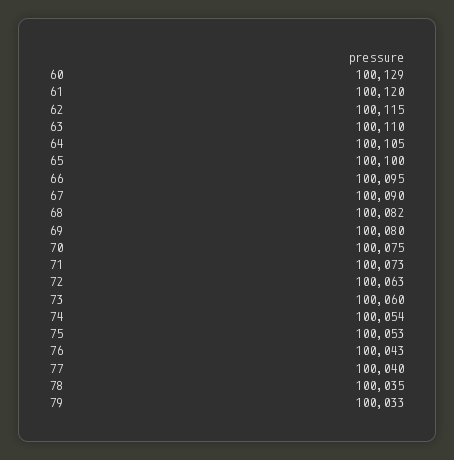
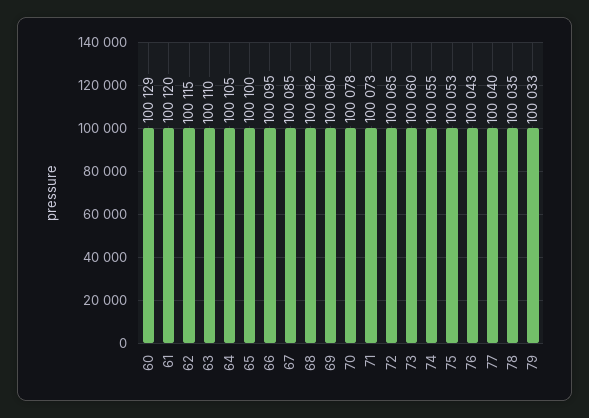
67: 100090 -> 100085
70: 100075 -> 100078
72: 100063 -> 100065
74: 100054 -> 100055

